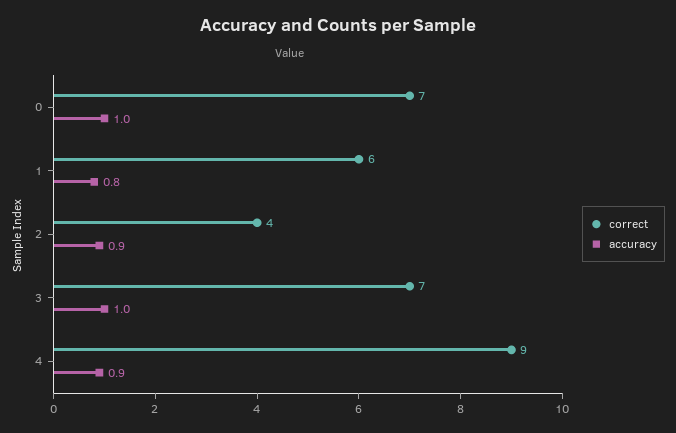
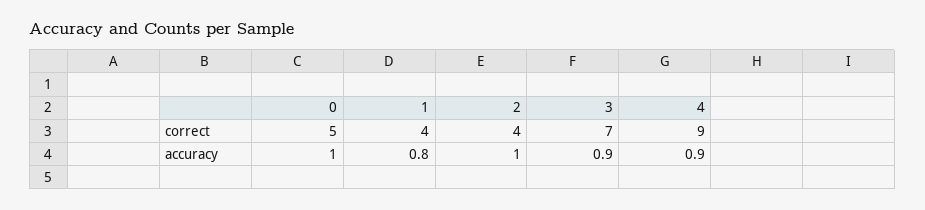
correct, 0: 7 -> 5
correct, 1: 6 -> 4
accuracy, 2: 0.9 -> 1
accuracy, 3: 1 -> 0.9

